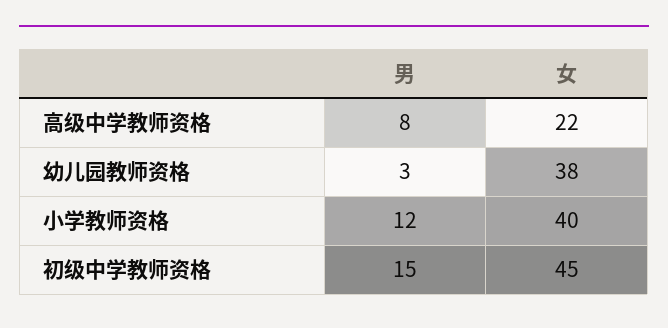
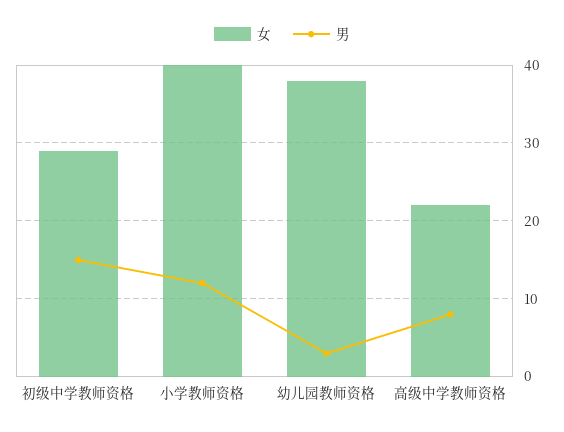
女, 初级中学教师资格: 45 -> 29

